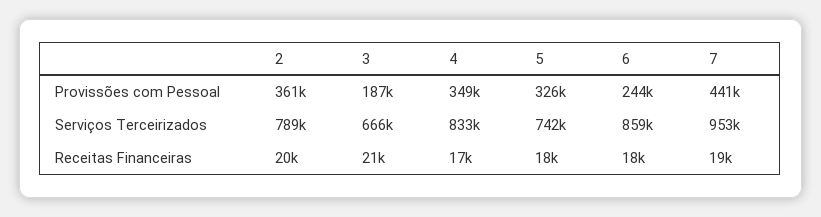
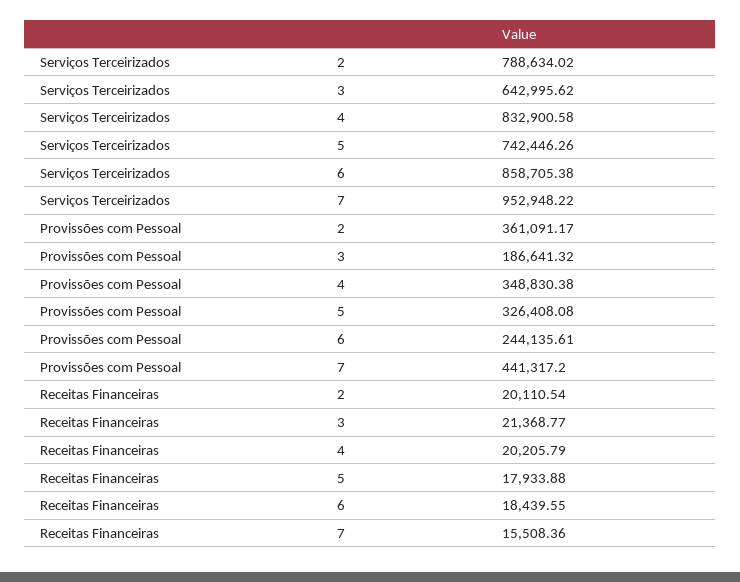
3, Serviços Terceirizados: 666000 -> 642995.62
4, Receitas Financeiras: 17000 -> 20205.79
7, Receitas Financeiras: 19000 -> 15508.36

